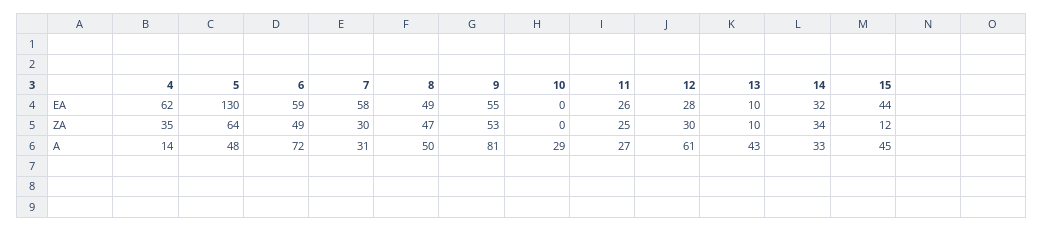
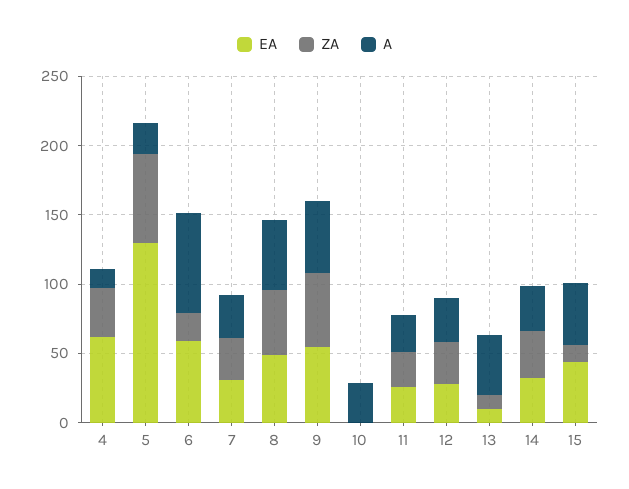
EA, 7: 58 -> 30
ZA, 6: 49 -> 20
A, 5: 48 -> 20
A, 9: 81 -> 50
A, 12: 61 -> 30

